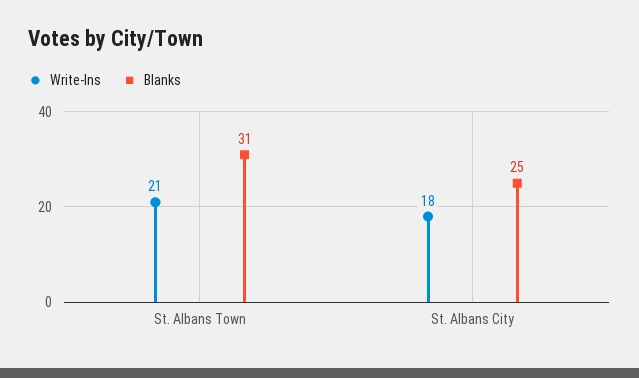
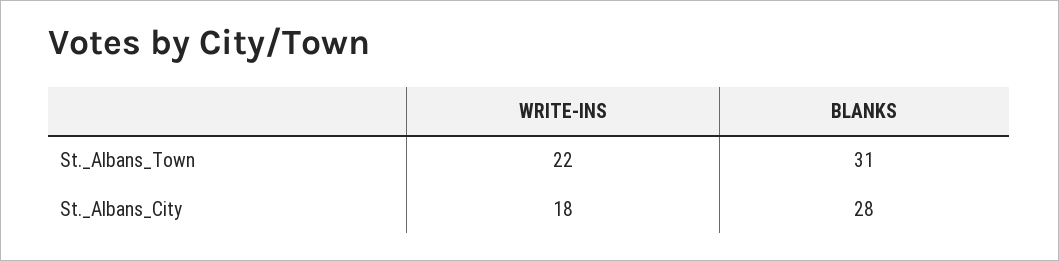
Write-Ins, St. Albans Town: 21 -> 22
Blanks, St. Albans City: 25 -> 28

